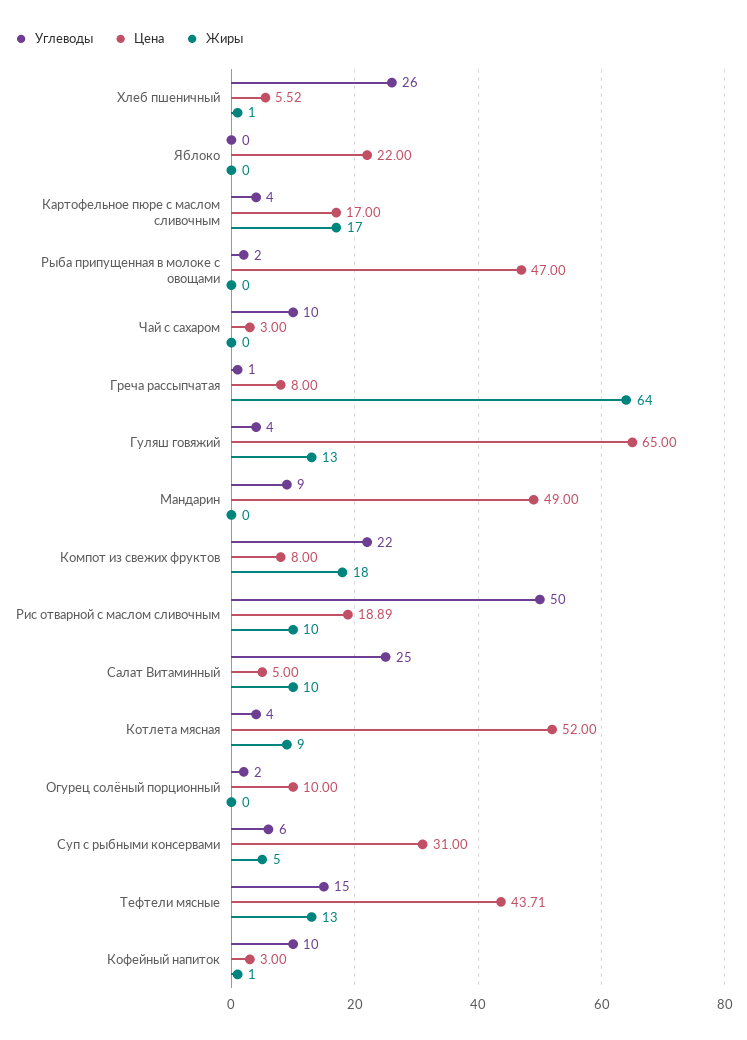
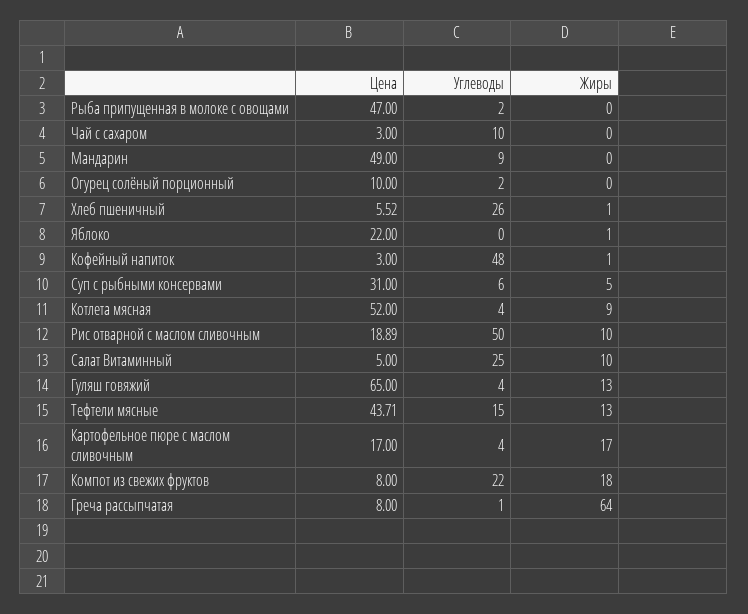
Жиры, Яблоко: 0 -> 1
Углеводы, Кофейный напиток: 10 -> 48

